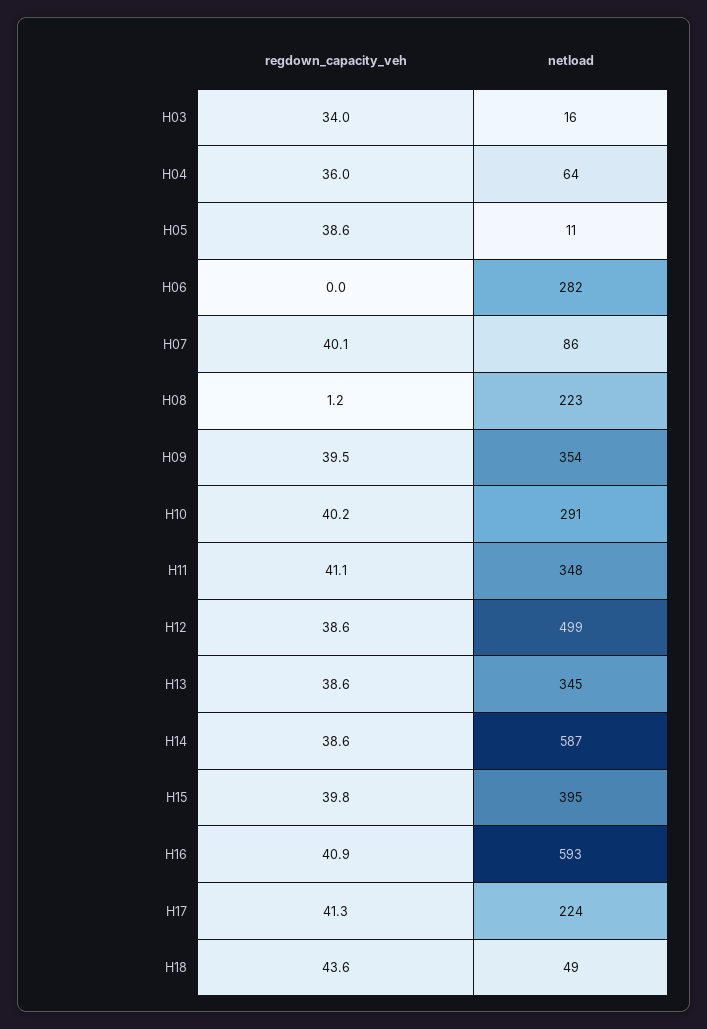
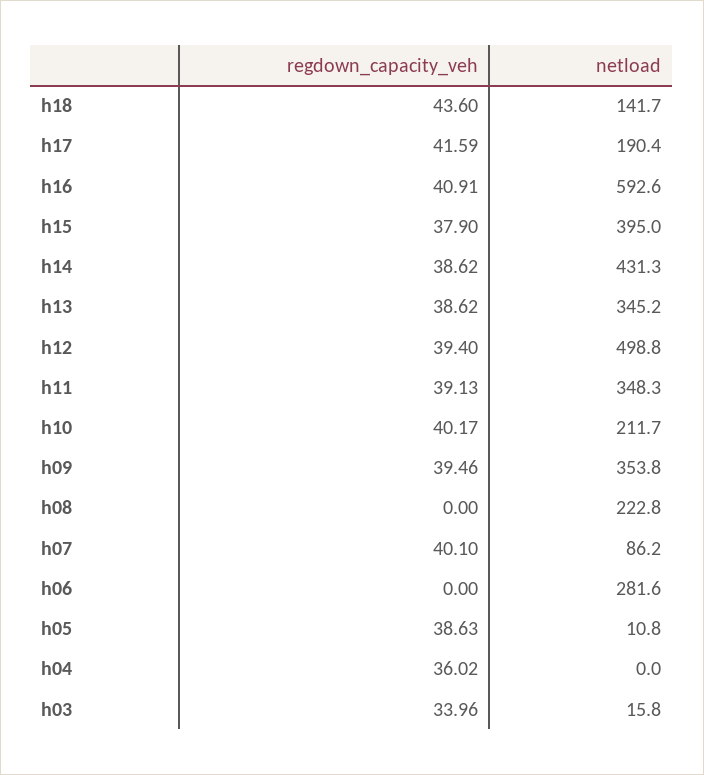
netload, H04: 64 -> 0
regdown_capacity_veh, H08: 1.2 -> 0
netload, H10: 291 -> 211.7
regdown_capacity_veh, H11: 41.1 -> 39.13
regdown_capacity_veh, H12: 38.6 -> 39.4
netload, H14: 587 -> 431.3
regdown_capacity_veh, H15: 39.8 -> 37.9
regdown_capacity_veh, H17: 41.3 -> 41.59
netload, H17: 224 -> 190.4
netload, H18: 49 -> 141.7

